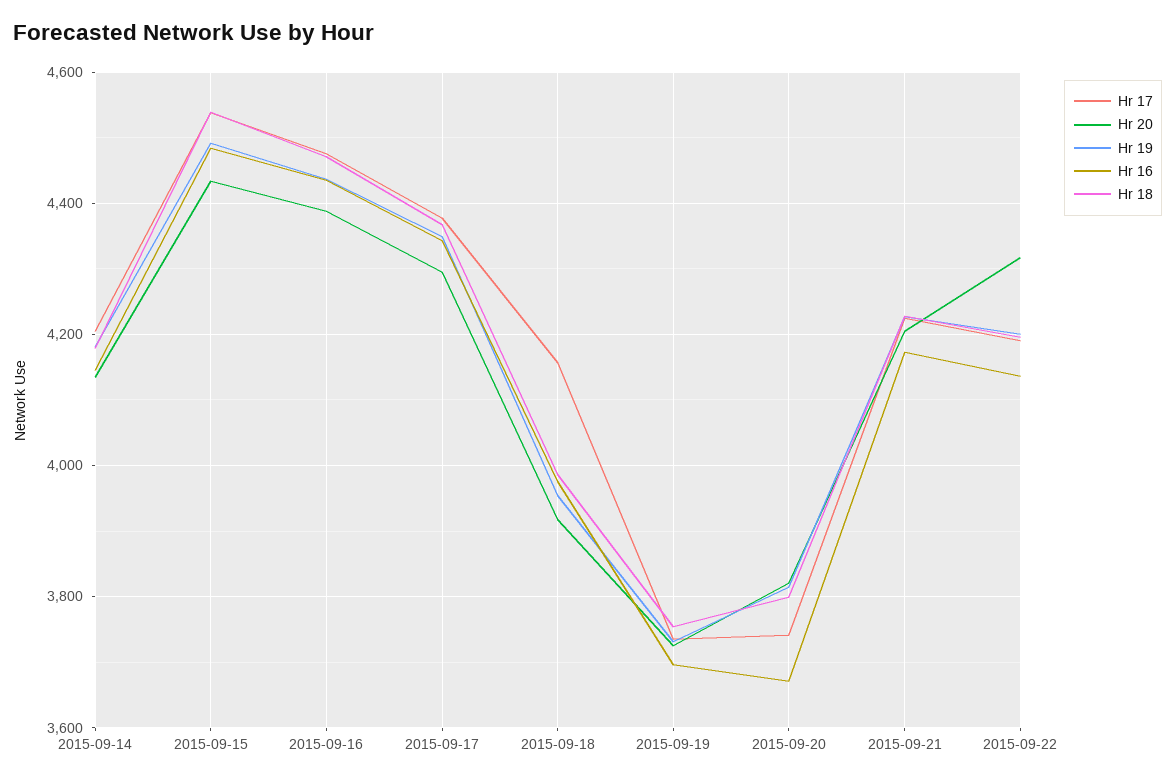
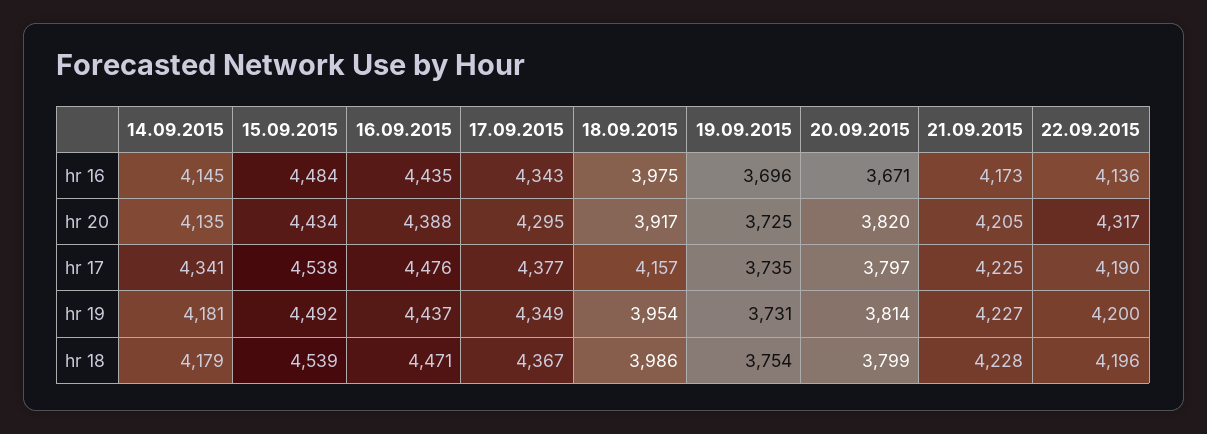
Hr 17, 2015-09-14: 4200 -> 4341
Hr 17, 2015-09-20: 3740 -> 3797

